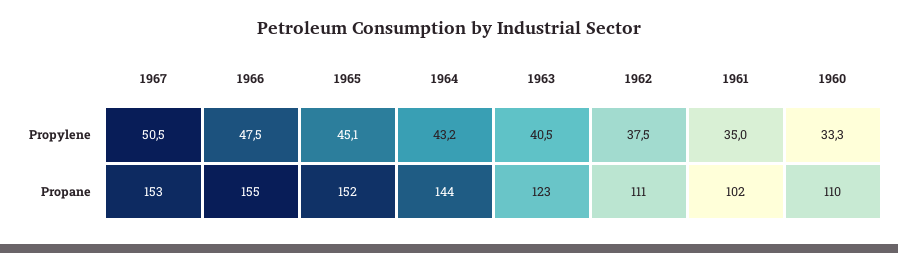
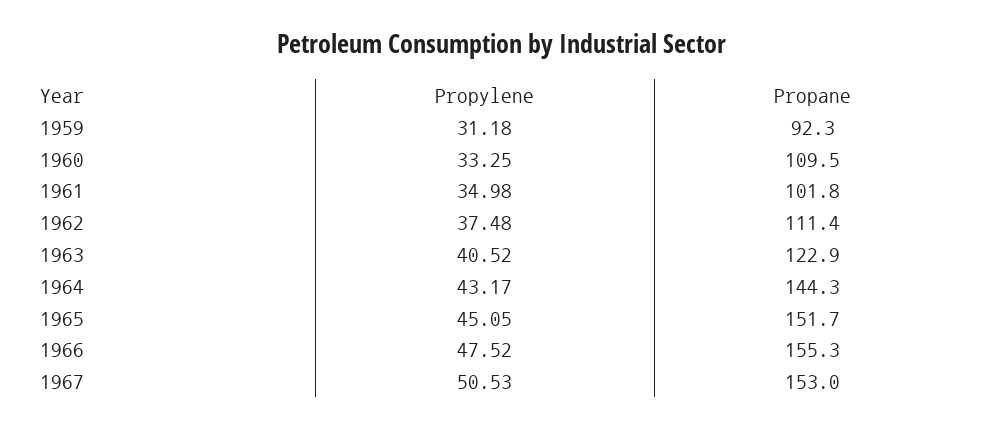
1959, Propylene: none -> 31.18
1959, Propane: none -> 92.3

